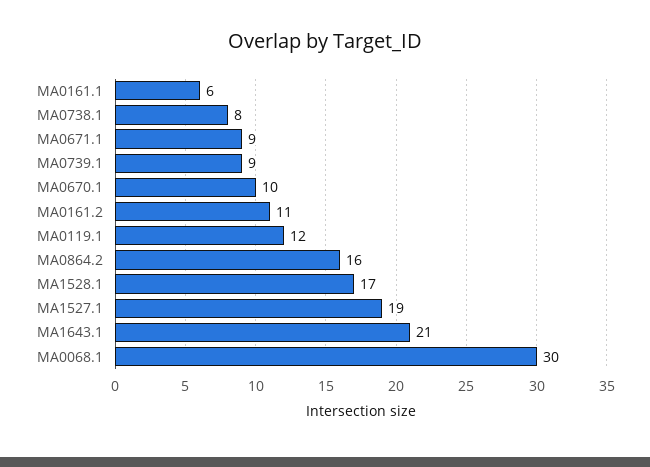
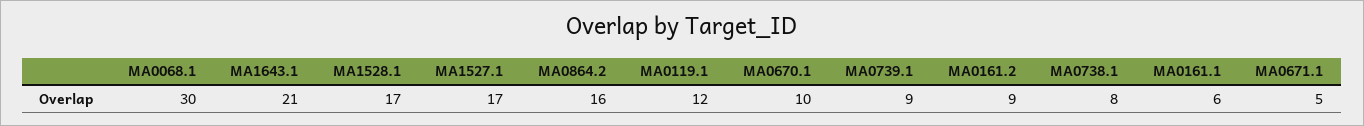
MA0671.1: 9 -> 5
MA0161.2: 11 -> 9
MA1527.1: 19 -> 17

